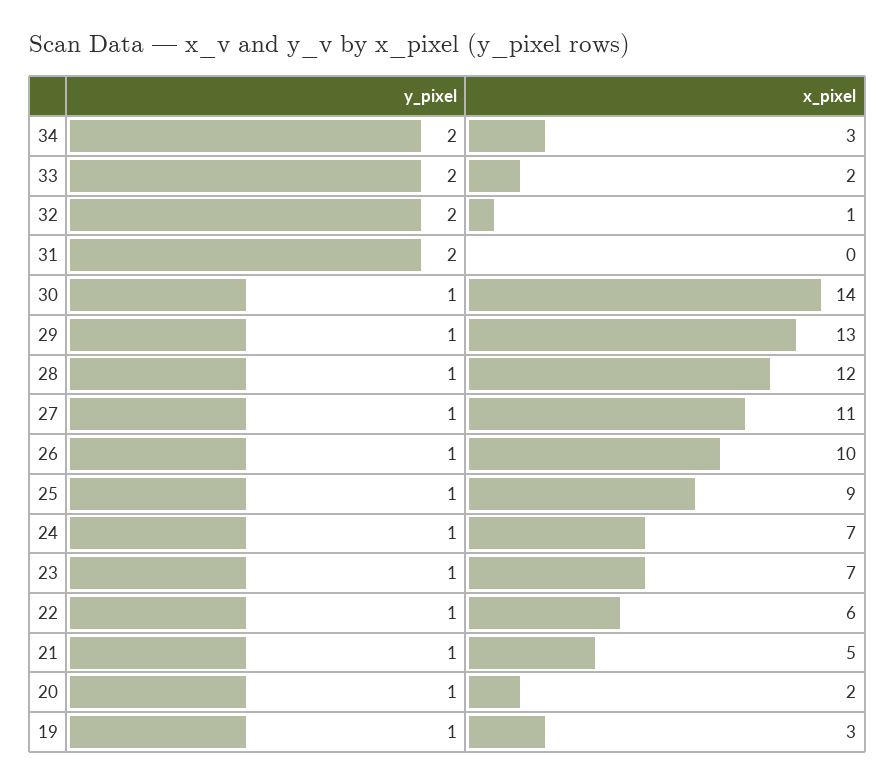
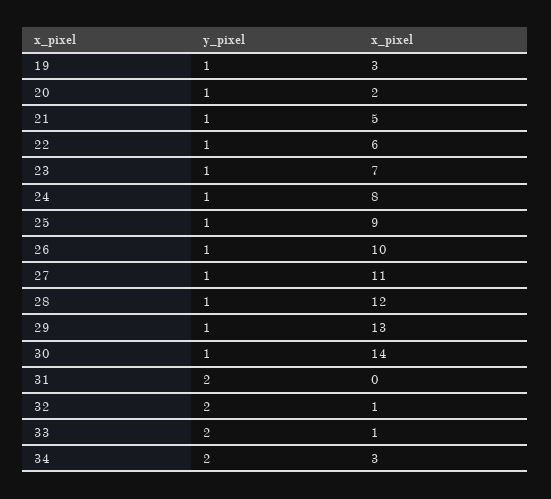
x_pixel, 33: 2 -> 1
x_pixel, 24: 7 -> 8

